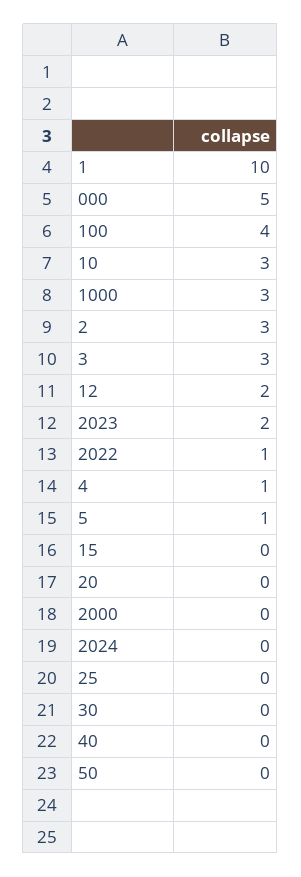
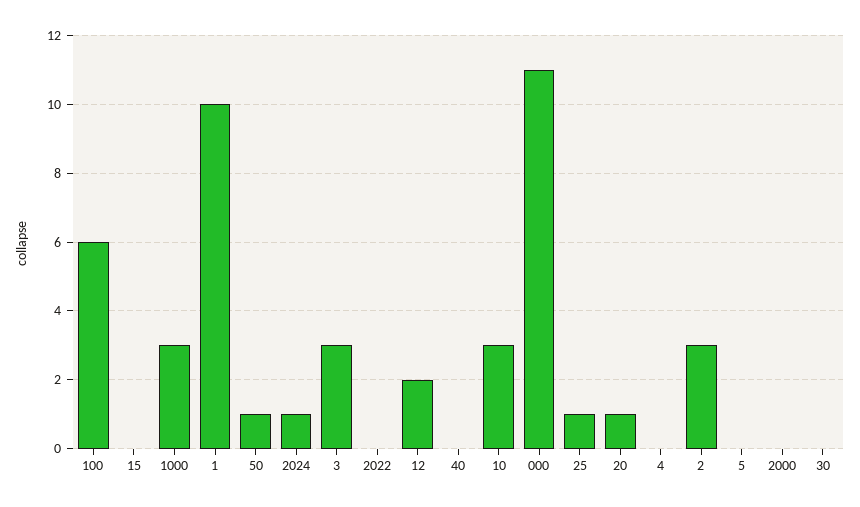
000: 5 -> 11
100: 4 -> 6
2023: 2 -> none
2022: 1 -> 0
4: 1 -> 0
5: 1 -> 0
20: 0 -> 1
2024: 0 -> 1
25: 0 -> 1
50: 0 -> 1

